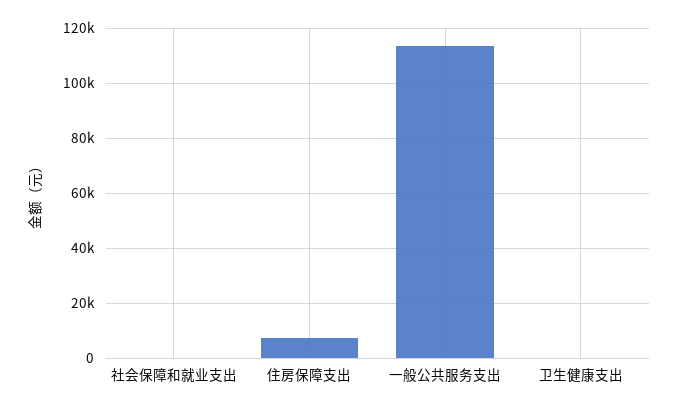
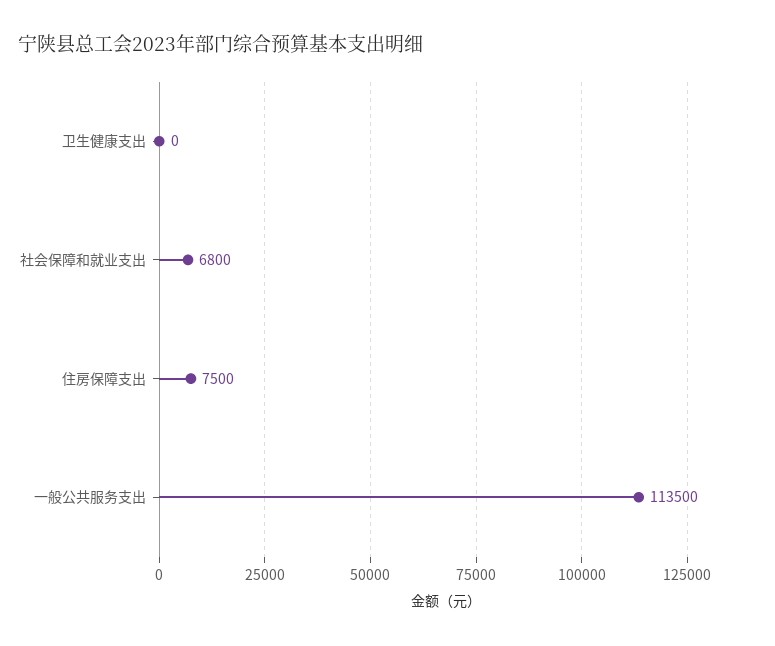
社会保障和就业支出: 0 -> 6800

